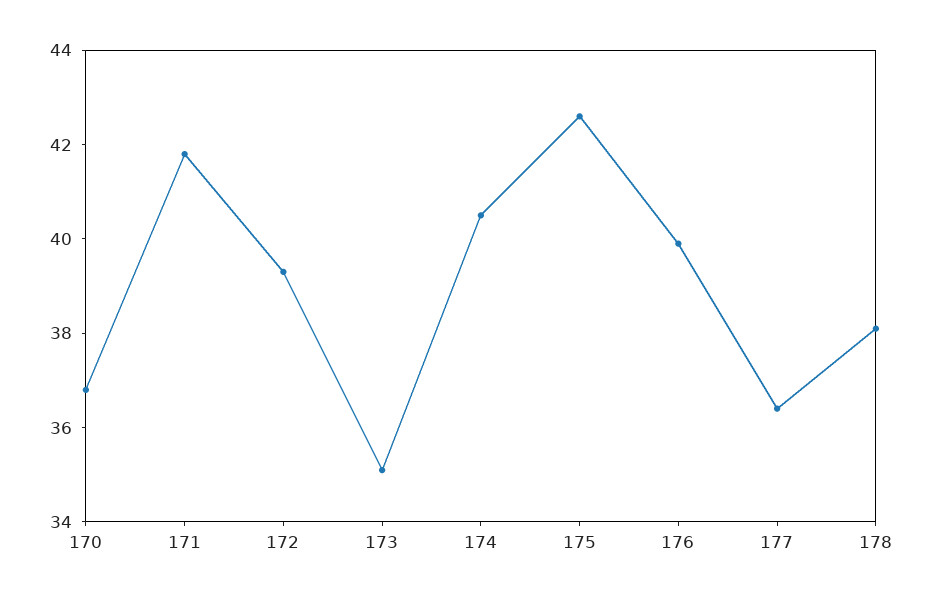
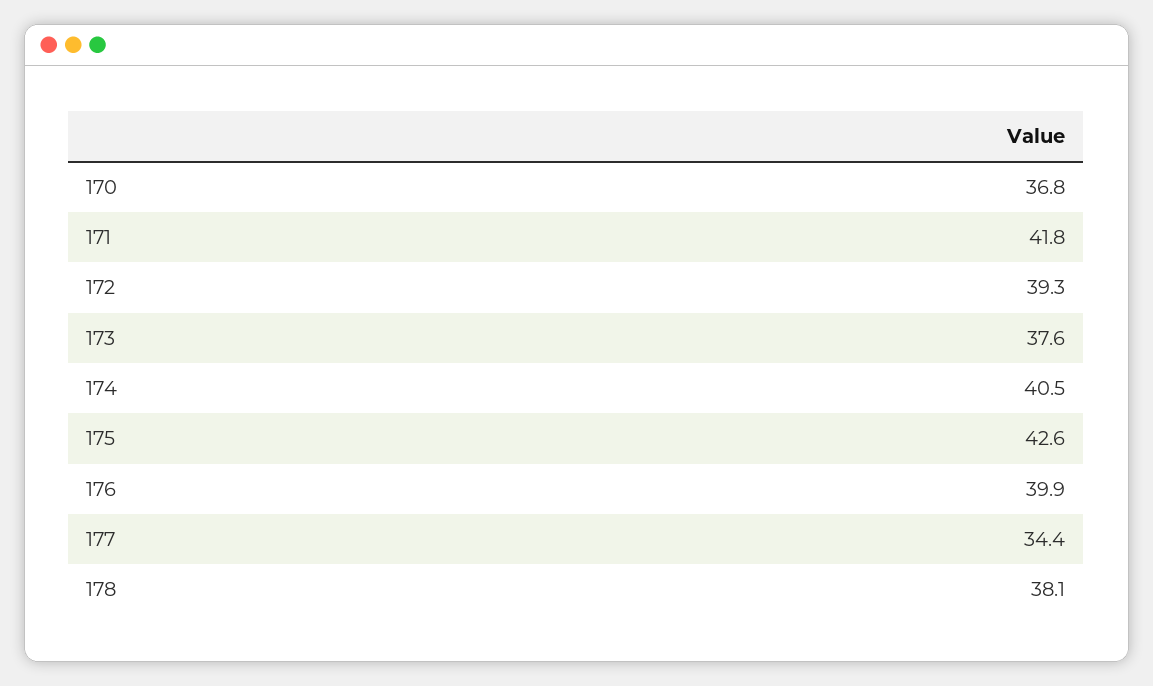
173: 35 -> 37.6
177: 36.5 -> 34.4

